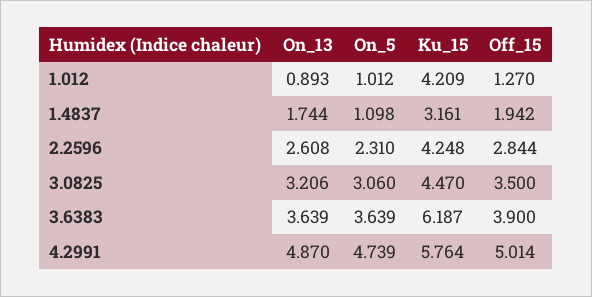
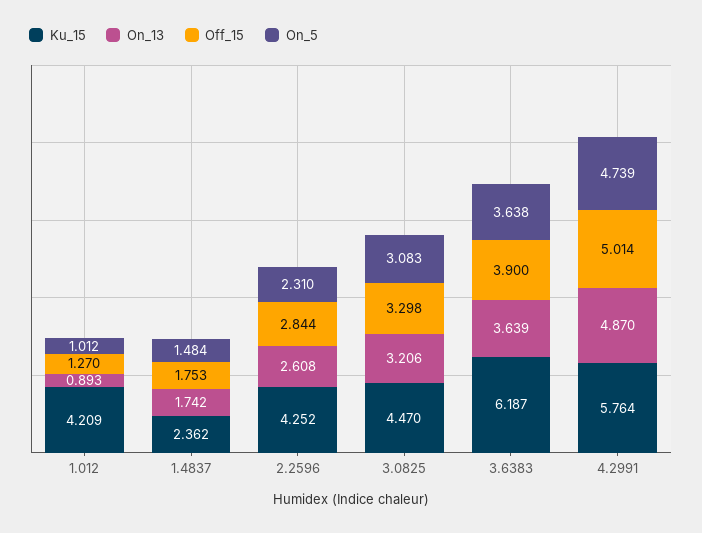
On_13, 1.4837: 1.744 -> 1.742
On_5, 1.4837: 1.098 -> 1.484
Ku_15, 1.4837: 3.161 -> 2.362
Off_15, 1.4837: 1.942 -> 1.753
Ku_15, 2.2596: 4.248 -> 4.252
On_5, 3.0825: 3.06 -> 3.083
Off_15, 3.0825: 3.5 -> 3.298
On_5, 3.6383: 3.639 -> 3.638

